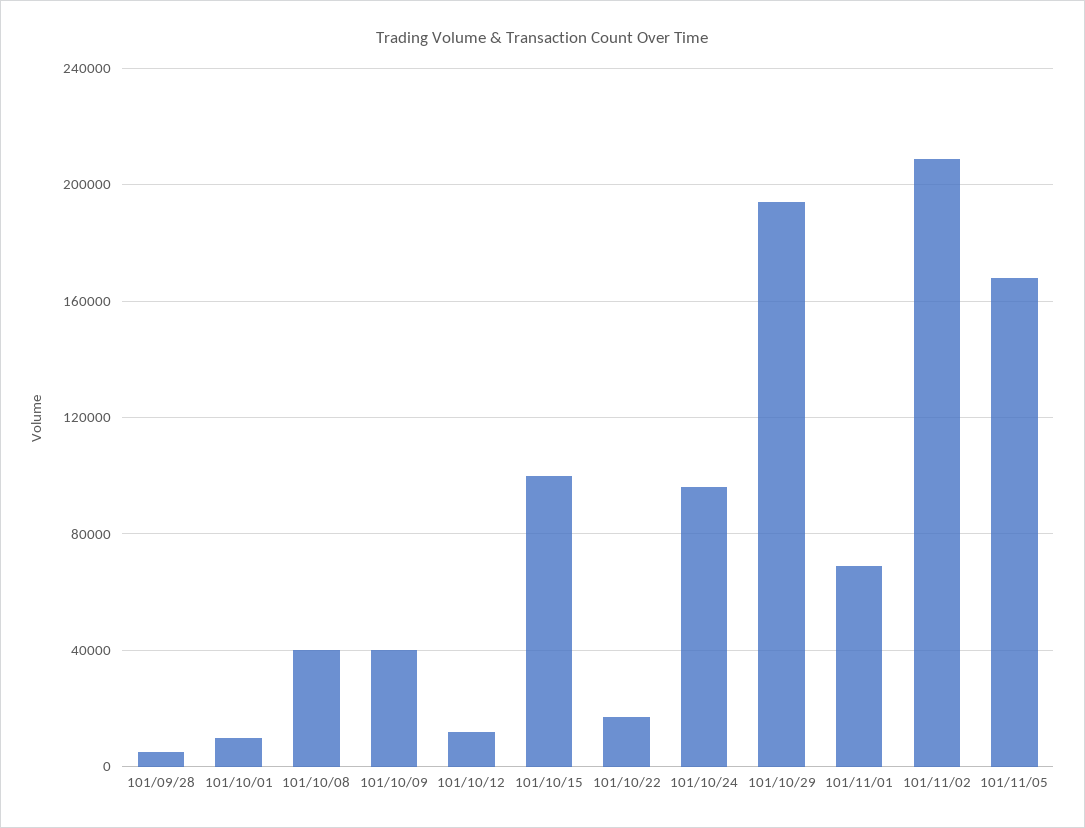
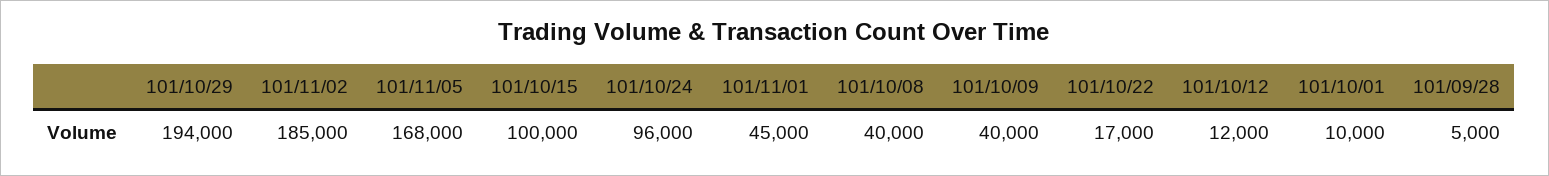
101/11/01: 70000 -> 45000
101/11/02: 210000 -> 185000

